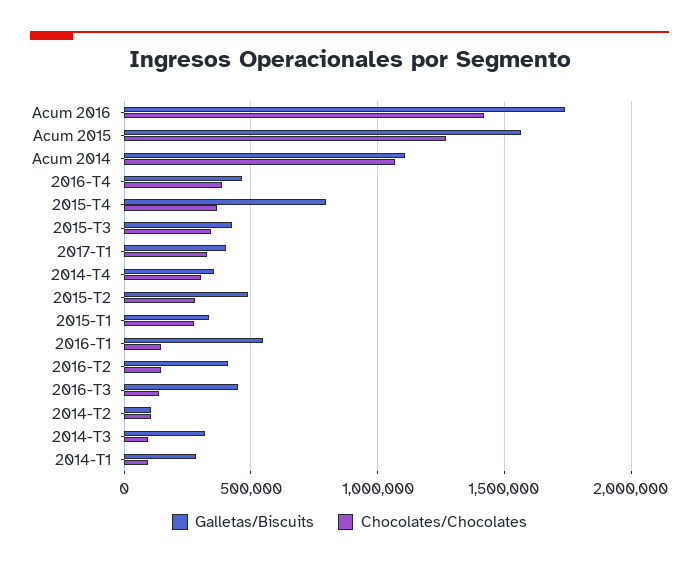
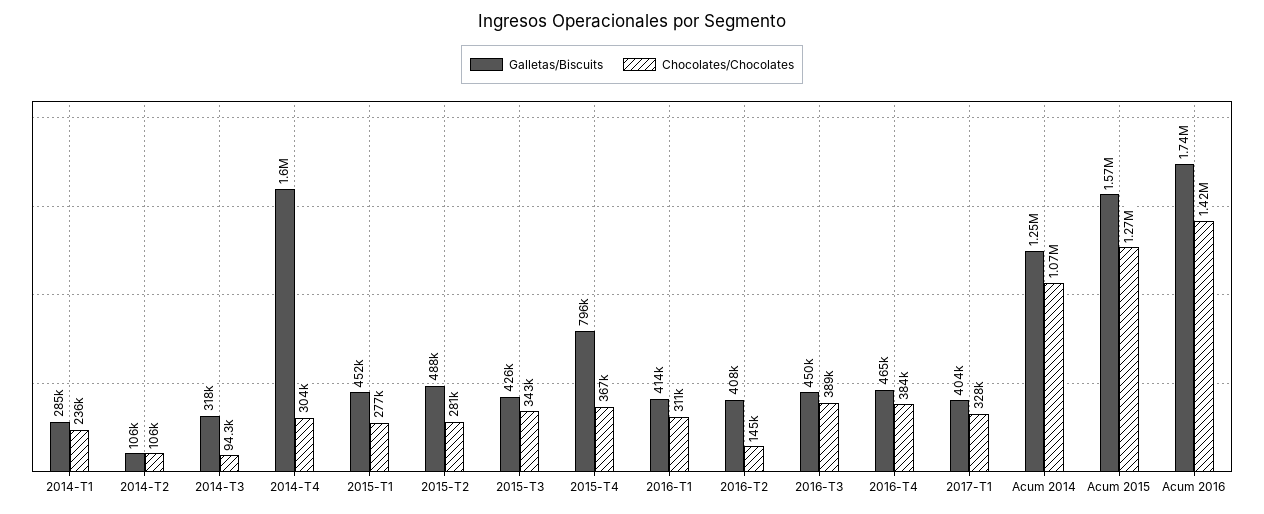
Galletas/Biscuits, Acum 2014: 1100000 -> 1250000
Galletas/Biscuits, 2014-T4: 350000 -> 1600000
Galletas/Biscuits, 2015-T1: 350000 -> 452000
Galletas/Biscuits, 2016-T1: 550000 -> 414000
Chocolates/Chocolates, 2016-T1: 150000 -> 311000
Chocolates/Chocolates, 2016-T3: 150000 -> 389000
Chocolates/Chocolates, 2014-T1: 100000 -> 236000

